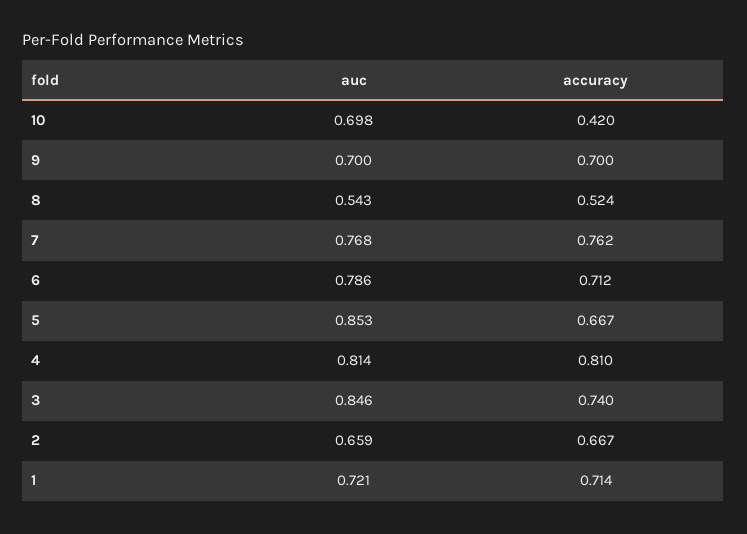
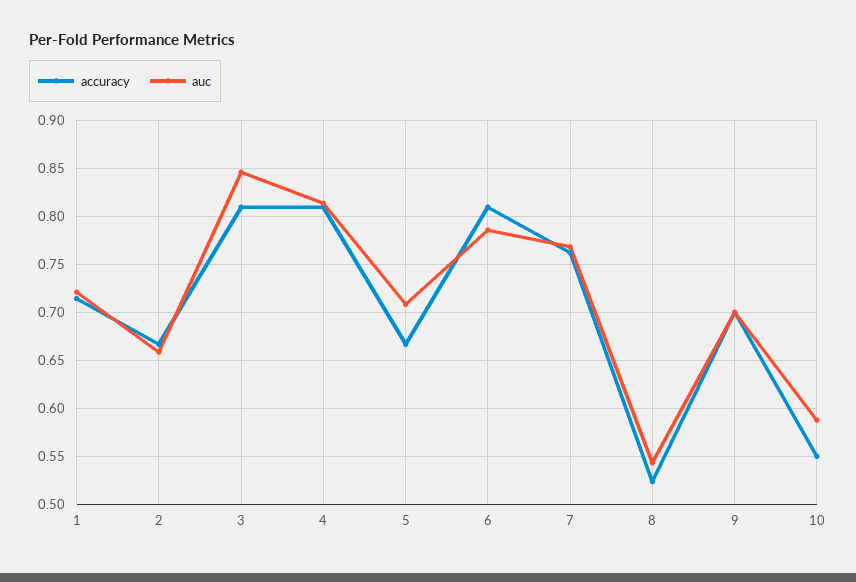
auc, 10: 0.698 -> 0.59
accuracy, 10: 0.42 -> 0.55
accuracy, 6: 0.712 -> 0.81
auc, 5: 0.853 -> 0.71
accuracy, 3: 0.74 -> 0.81

